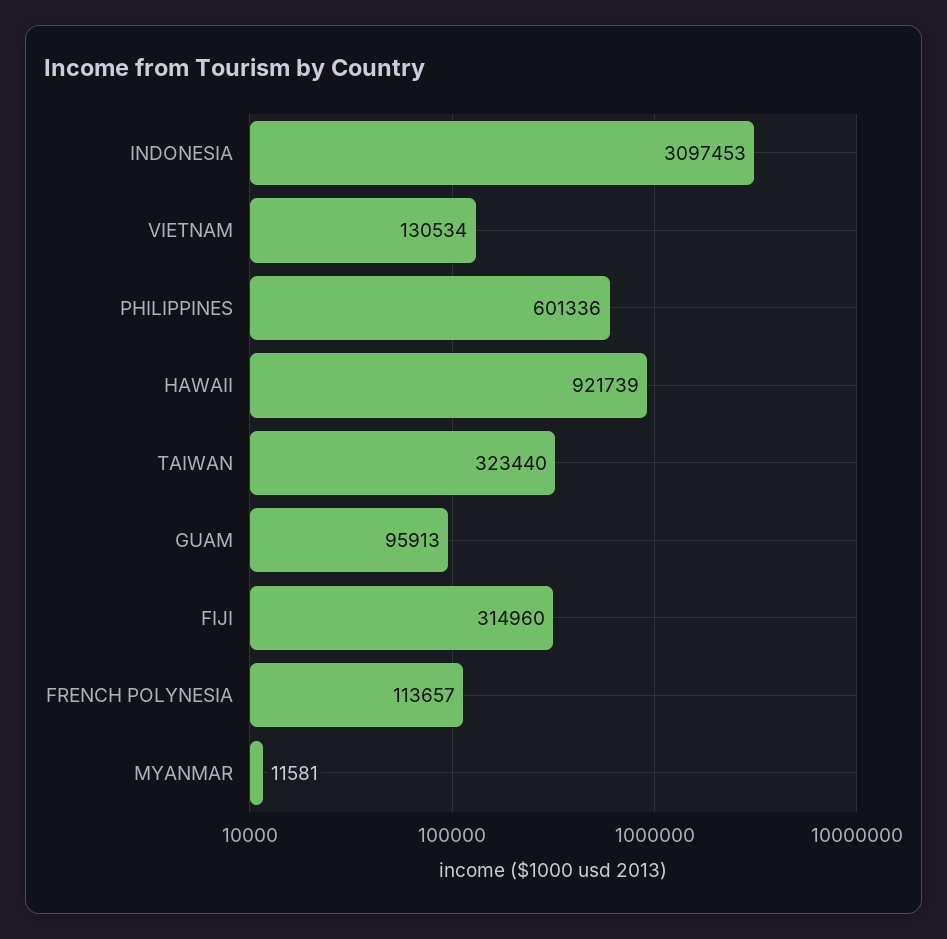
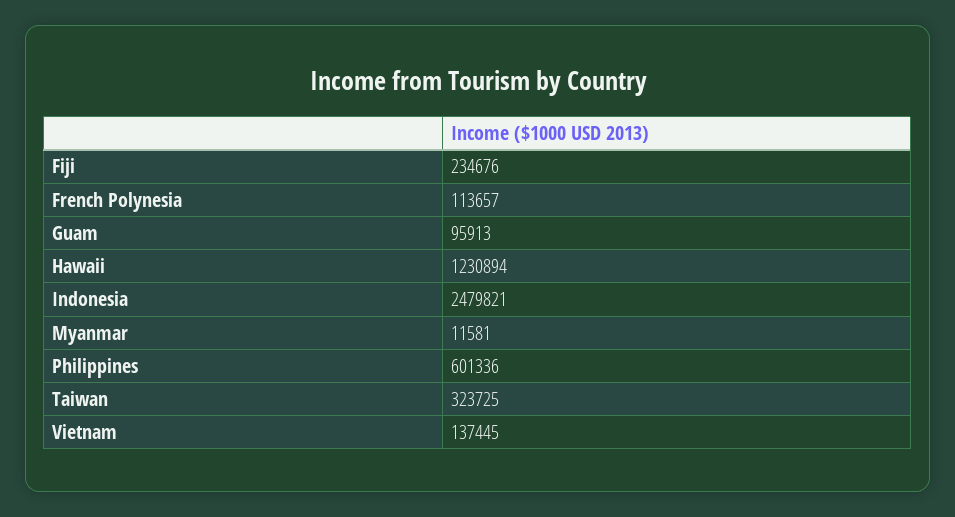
INDONESIA: 3097453 -> 2479821
VIETNAM: 130534 -> 137445
HAWAII: 921739 -> 1230894
TAIWAN: 323440 -> 323725
FIJI: 314960 -> 234676

